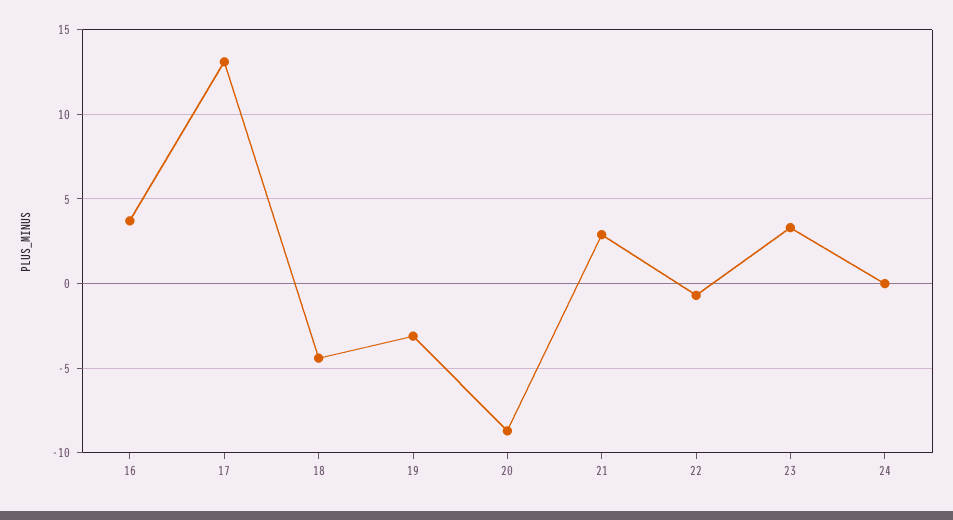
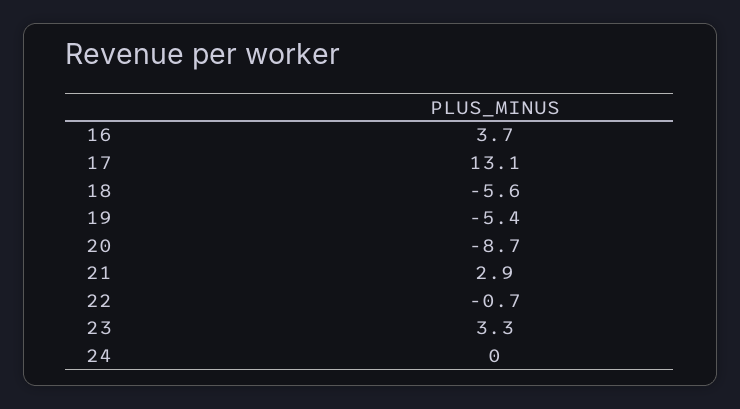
18: -4.5 -> -5.6
19: -3 -> -5.4

